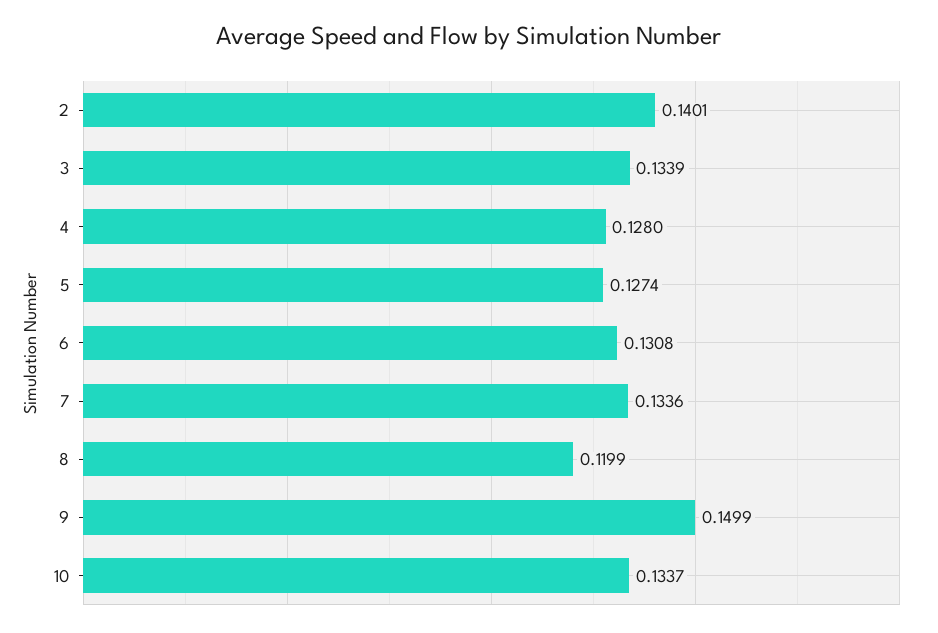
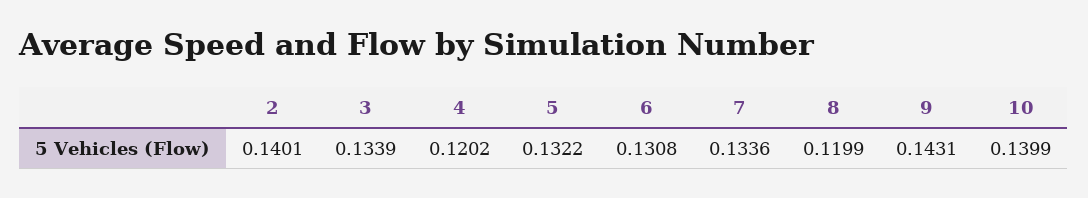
4: 0.128 -> 0.1202
5: 0.1274 -> 0.1322
9: 0.1499 -> 0.1431
10: 0.1337 -> 0.1399

